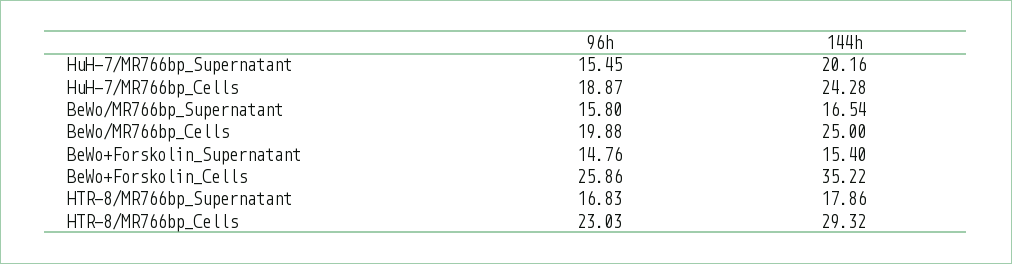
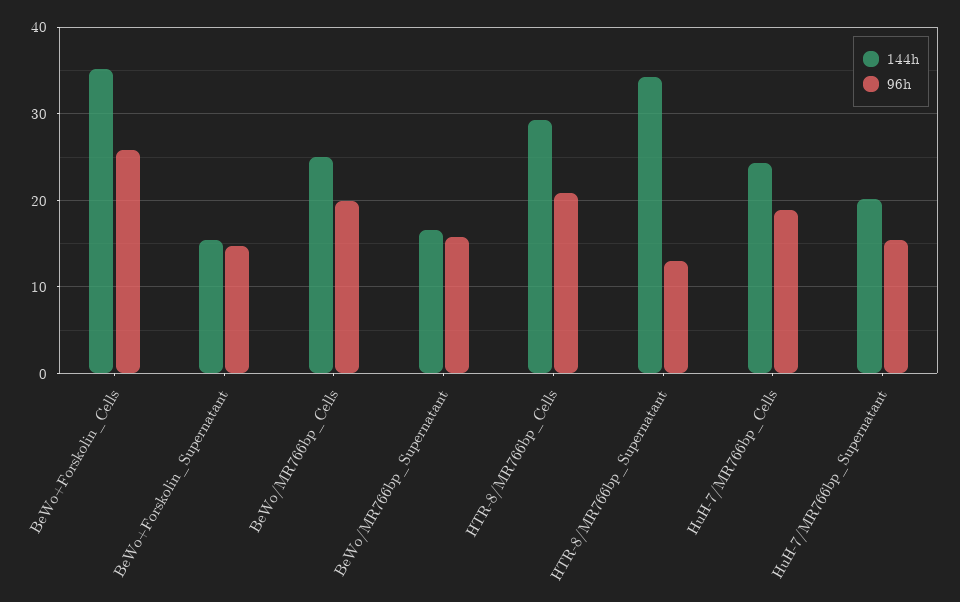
96h, HTR-8/MR766bp_Supernatant: 16.83 -> 13
144h, HTR-8/MR766bp_Supernatant: 17.86 -> 34
96h, HTR-8/MR766bp_Cells: 23.03 -> 21

